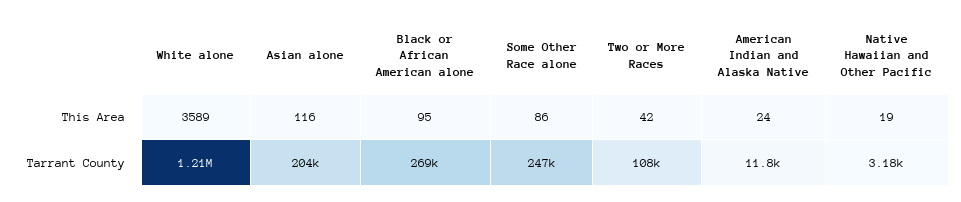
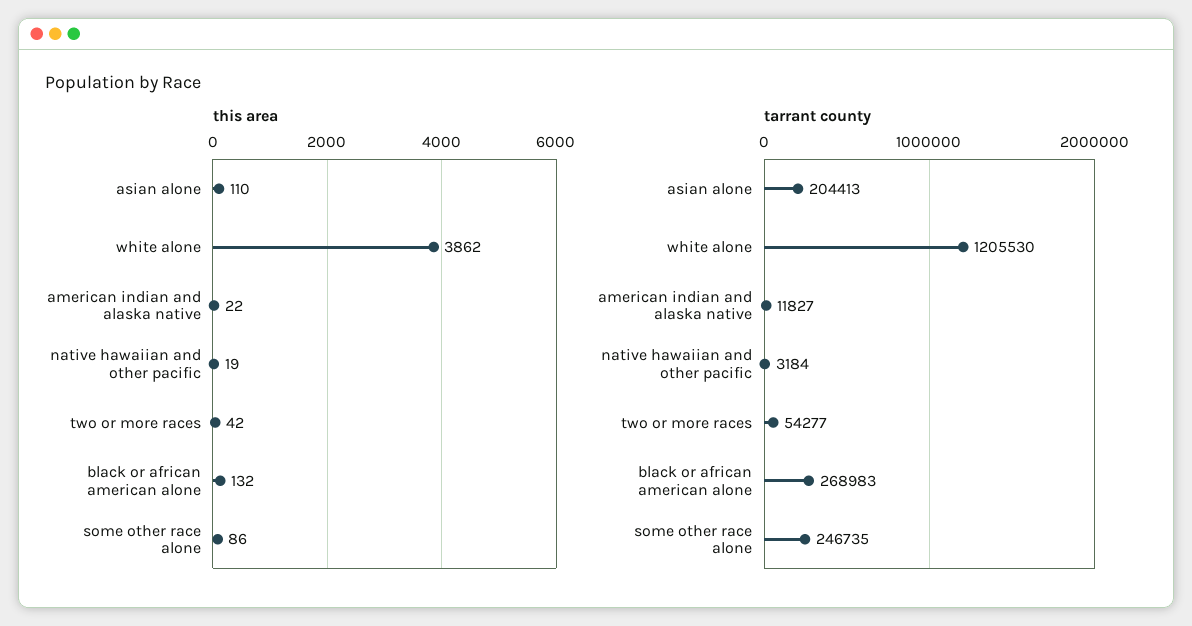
This Area, White alone: 3589 -> 3862
This Area, Asian alone: 116 -> 110
This Area, Black or African American alone: 95 -> 132
This Area, American Indian and Alaska Native: 24 -> 22
Tarrant County, Two or More Races: 108000 -> 54277

